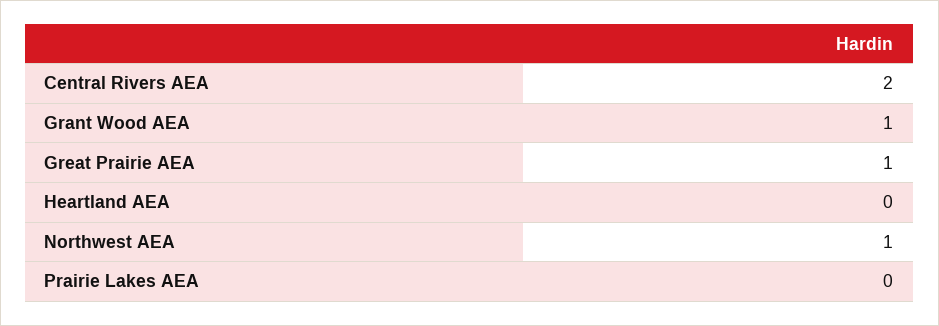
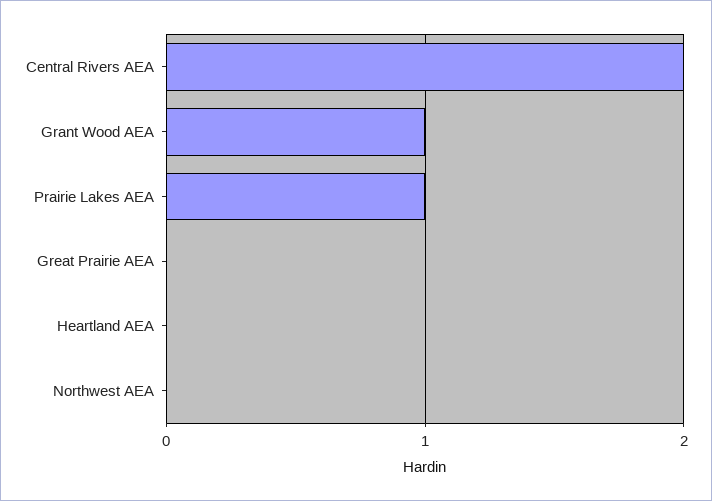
Great Prairie AEA: 1 -> 0
Northwest AEA: 1 -> 0
Prairie Lakes AEA: 0 -> 1

